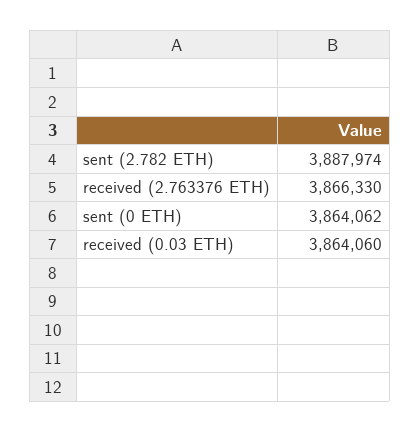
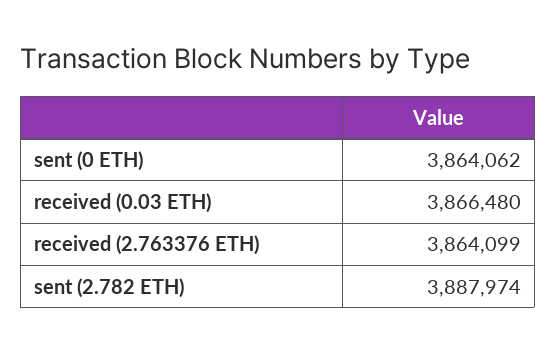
received (2.763376 ETH): 3866330 -> 3864099
received (0.03 ETH): 3864060 -> 3866480

